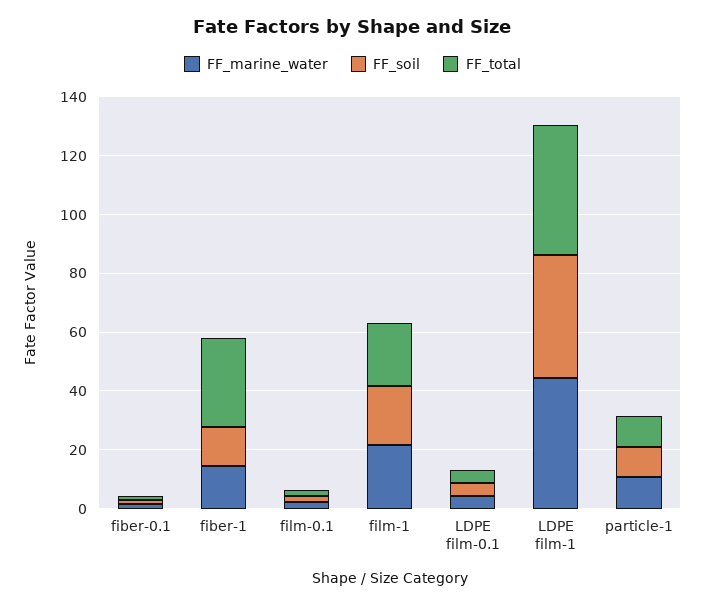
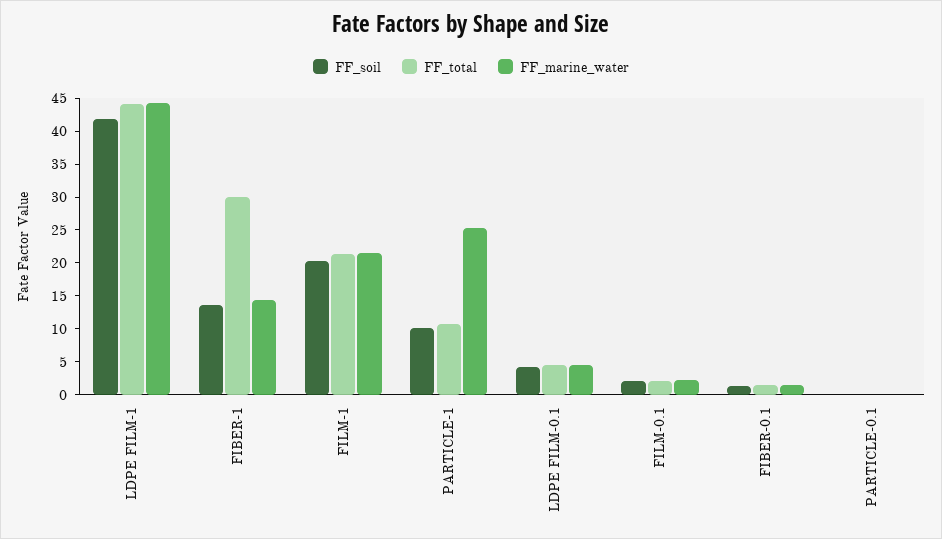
FF_marine_water, particle-1: 10 -> 25
FF_soil, PARTICLE-0.1: none -> 0
FF_total, PARTICLE-0.1: none -> 0
FF_marine_water, PARTICLE-0.1: none -> 0

